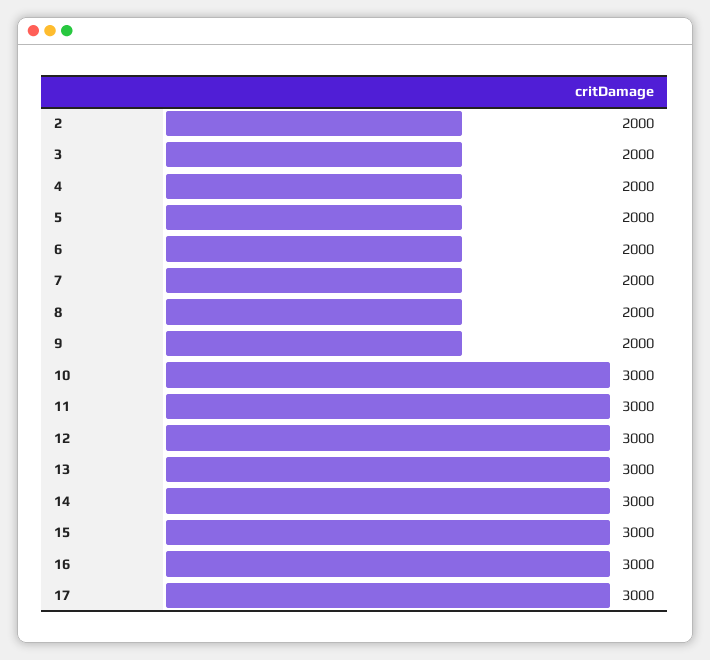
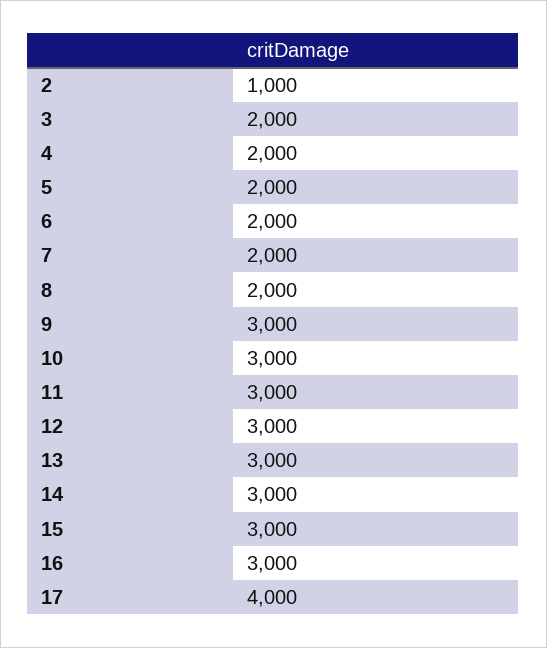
2: 2000 -> 1000
9: 2000 -> 3000
17: 3000 -> 4000

